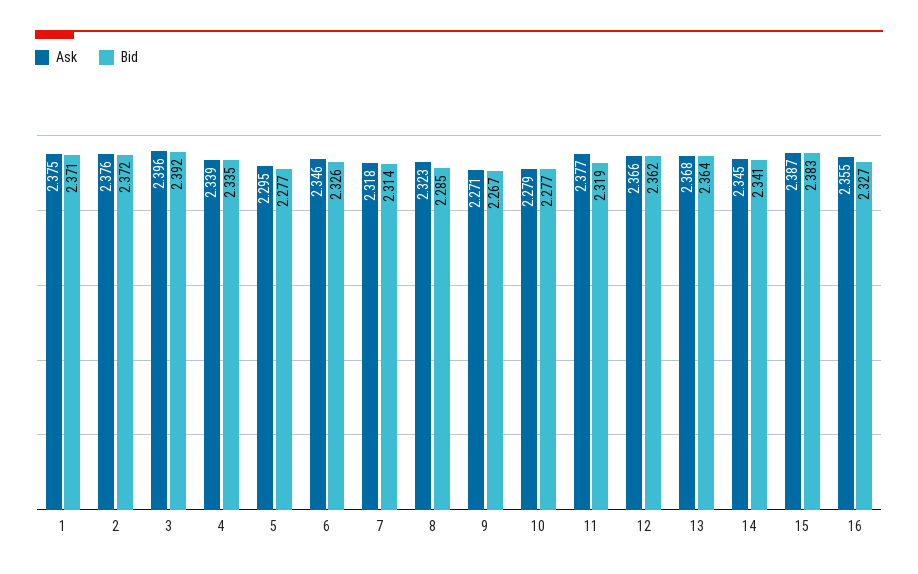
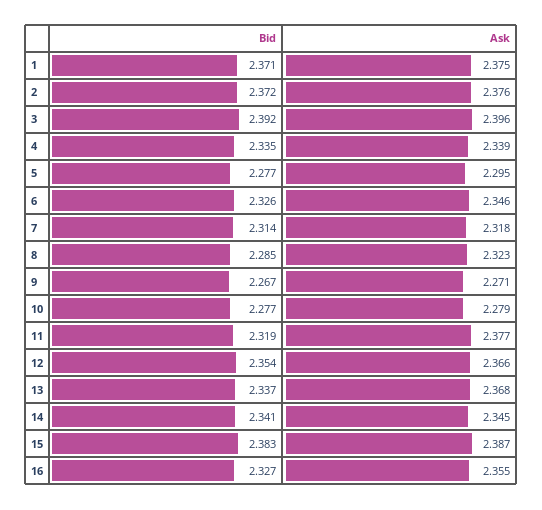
Bid, 12: 2.362 -> 2.354
Bid, 13: 2.364 -> 2.337

